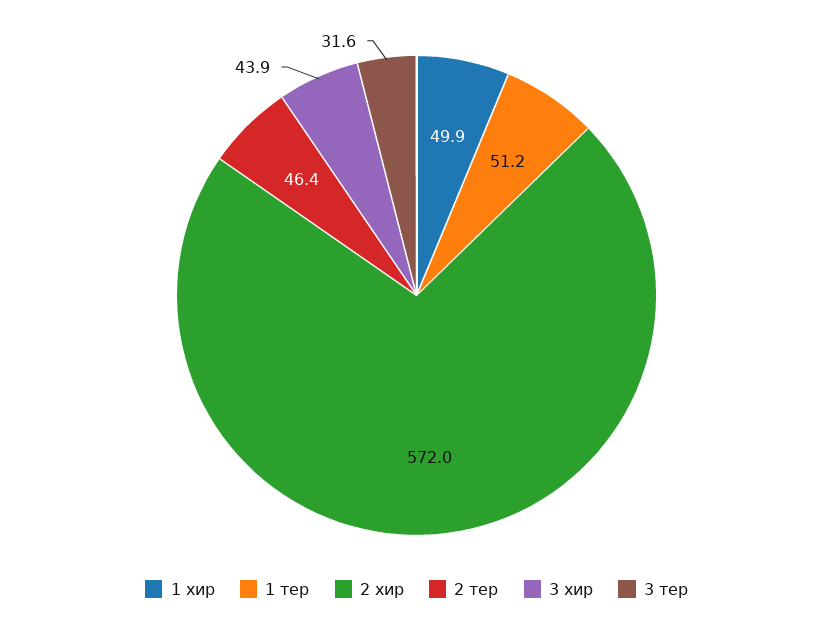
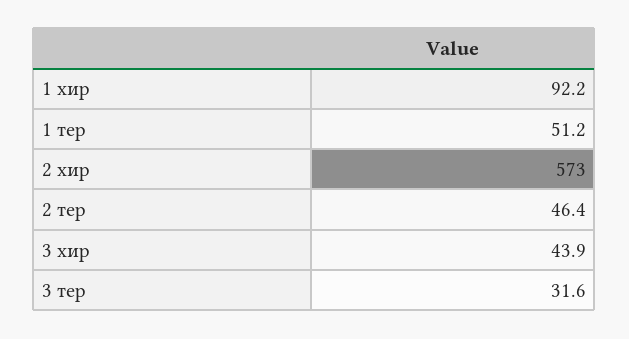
1 хир: 49.9 -> 92.2
2 хир: 572 -> 573

